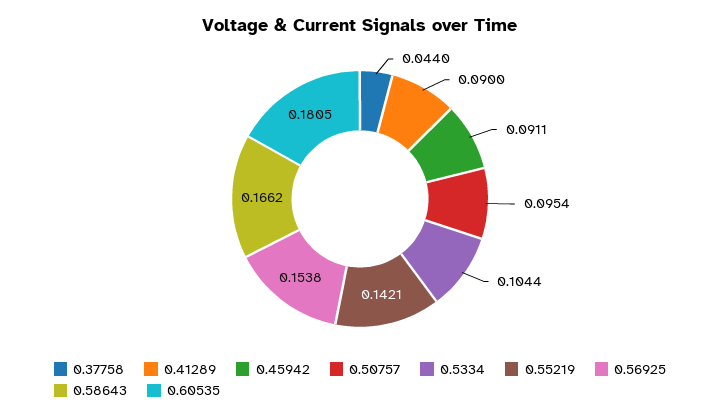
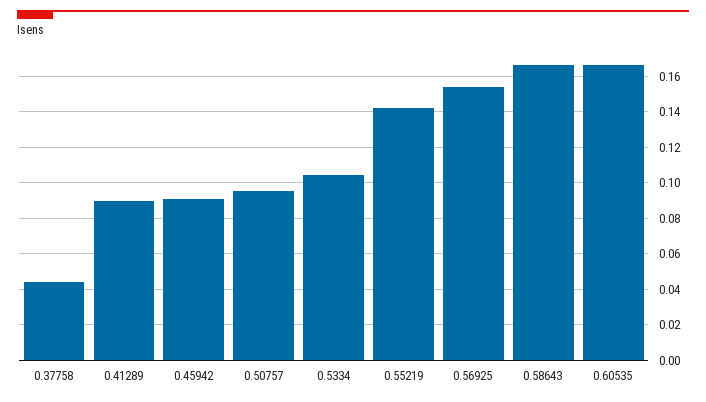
0.60535: 0.1805 -> 0.165

